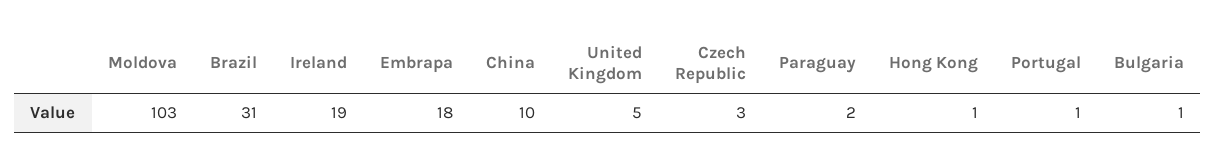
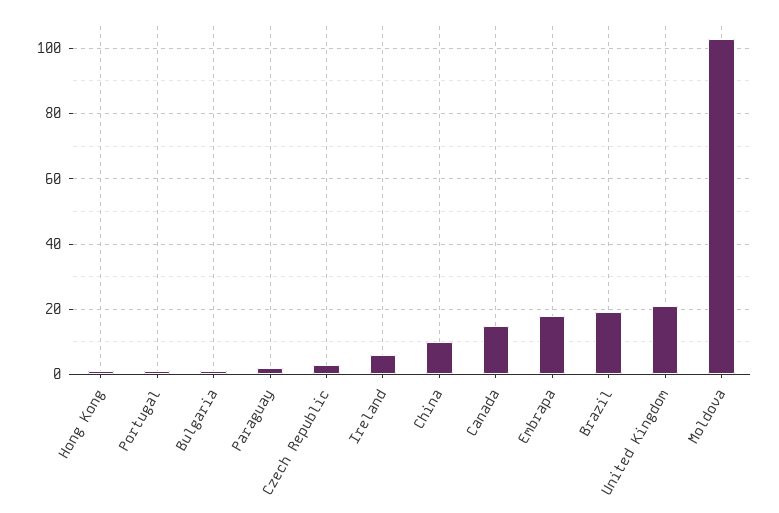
Brazil: 31 -> 20
Ireland: 19 -> 5
United Kingdom: 5 -> 20
Canada: none -> 15

